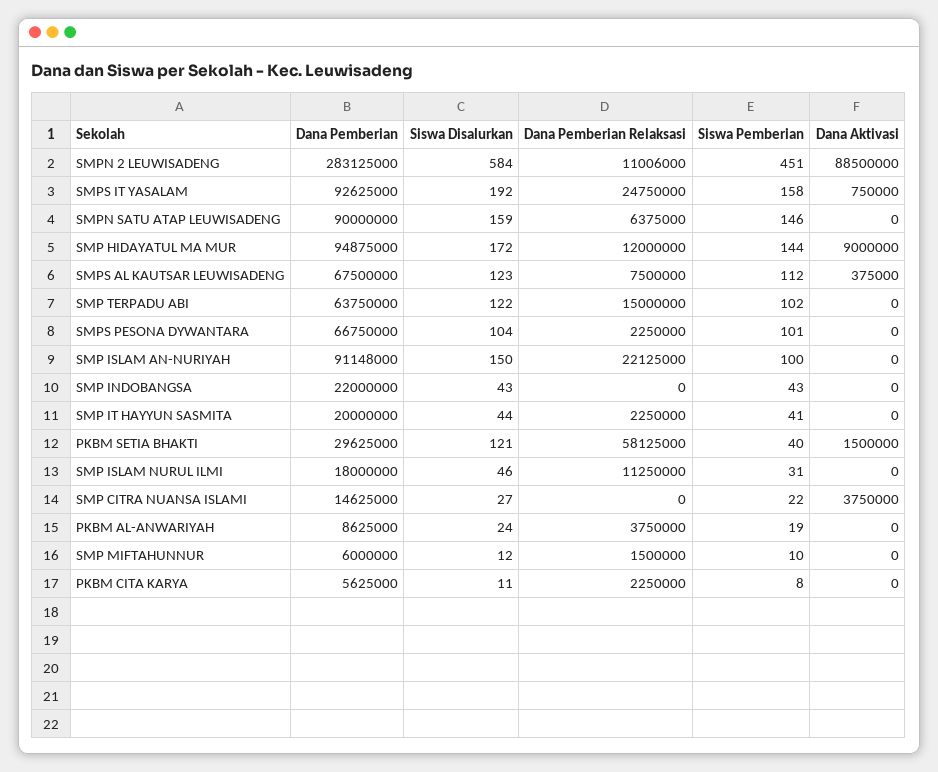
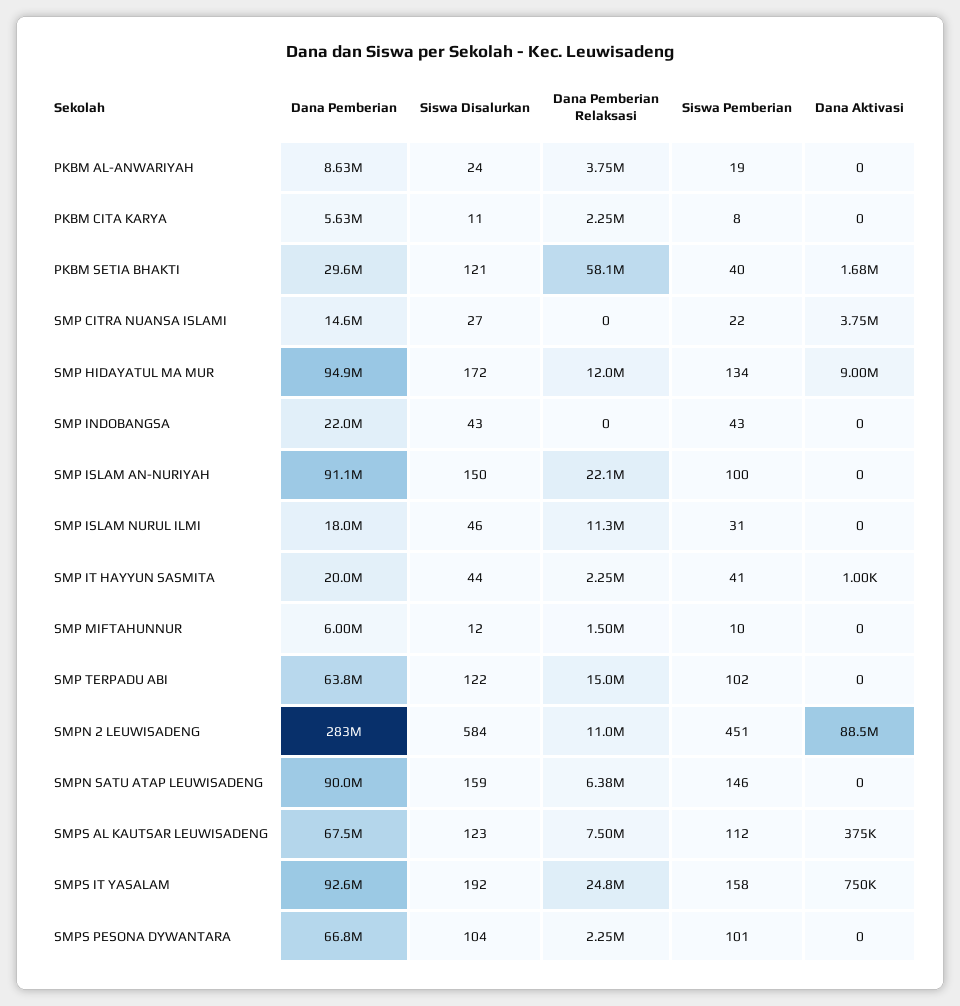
Siswa Pemberian, SMP HIDAYATUL MA MUR: 144 -> 134
Dana Aktivasi, SMP IT HAYYUN SASMITA: 0 -> 1000
Dana Aktivasi, PKBM SETIA BHAKTI: 1500000 -> 1680000

